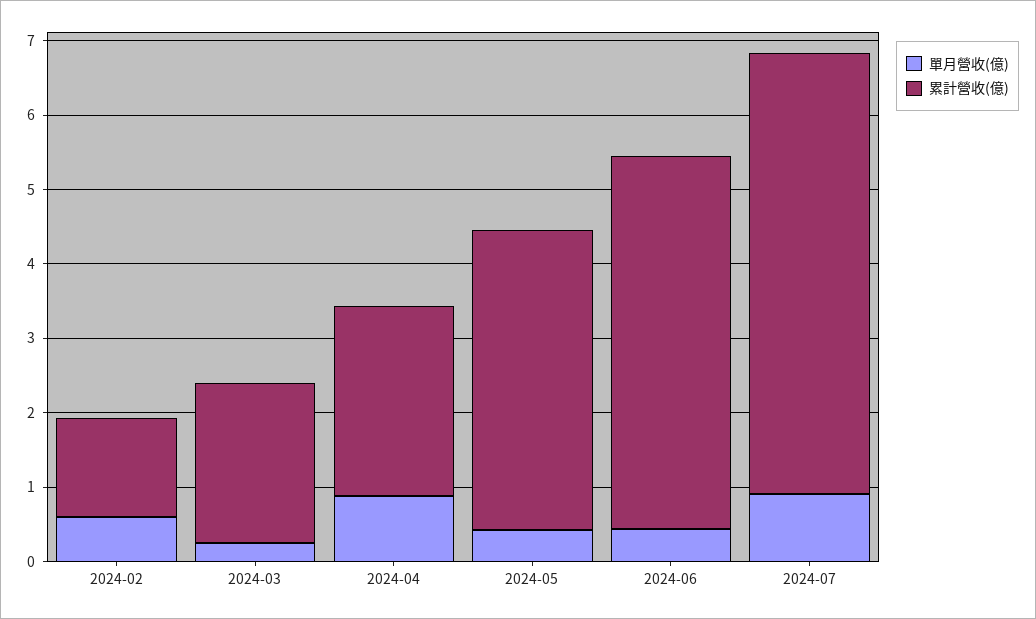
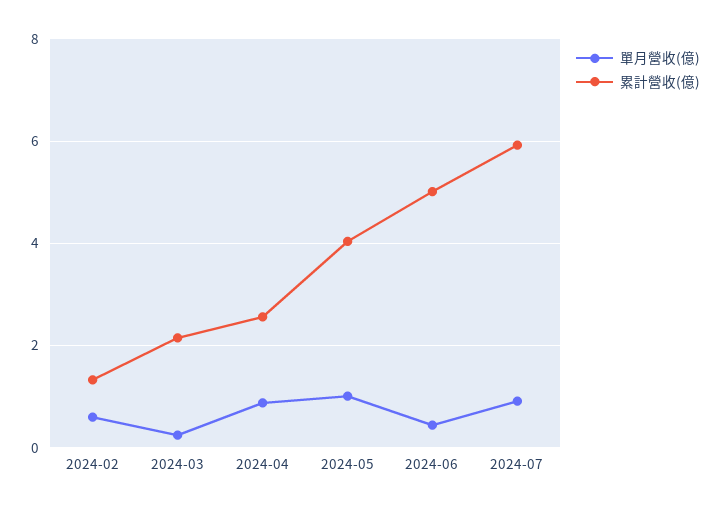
單月營收(億), 2024-05: 0.4 -> 1

